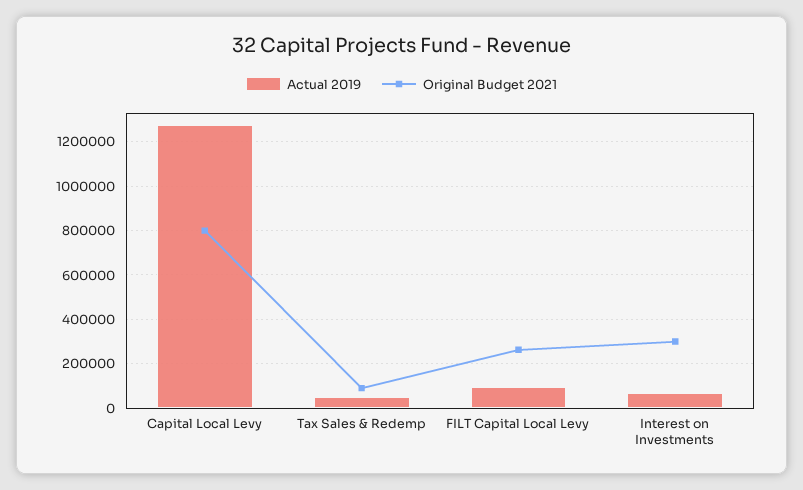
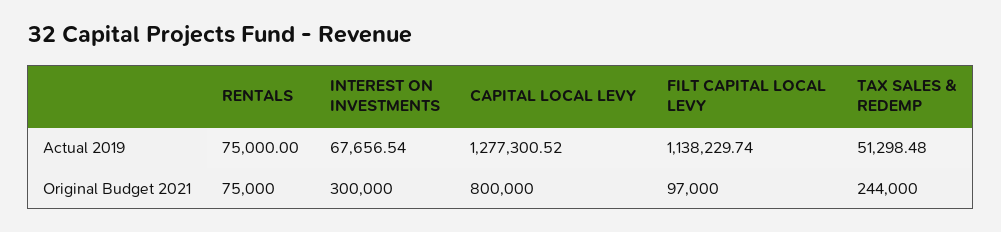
Original Budget 2021, Tax Sales & Redemp: 100000 -> 244000
Actual 2019, FILT Capital Local Levy: 100000 -> 1138229.74
Original Budget 2021, FILT Capital Local Levy: 250000 -> 97000
Actual 2019, RENTALS: none -> 75000
Original Budget 2021, RENTALS: none -> 75000

